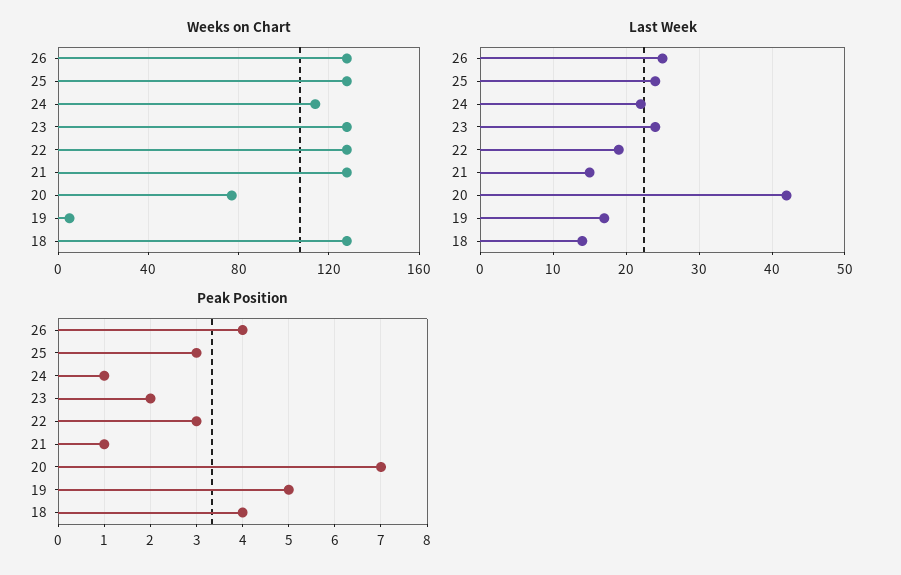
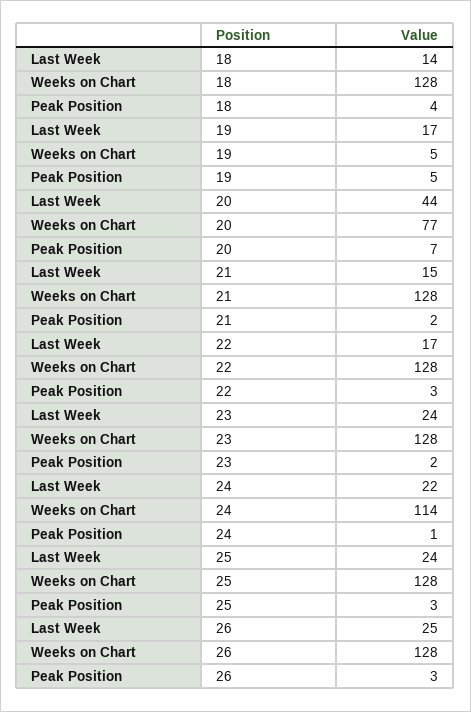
Last Week, 22: 19 -> 17
Last Week, 20: 42 -> 44
Peak Position, 26: 4 -> 3
Peak Position, 21: 1 -> 2

